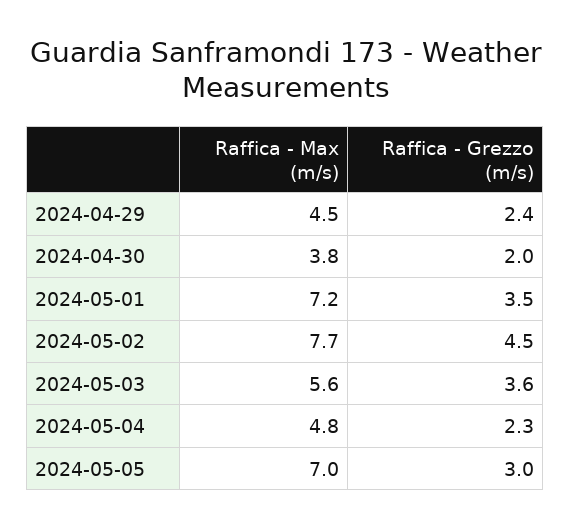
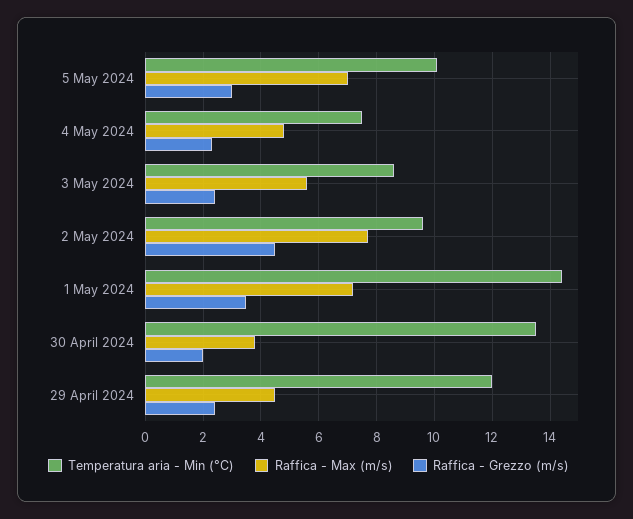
Raffica - Grezzo (m/s), 2024-05-03: 3.6 -> 2.5
Temperatura aria - Min (°C), 2024-05-05: none -> 10
Temperatura aria - Min (°C), 2024-05-04: none -> 7.5
Temperatura aria - Min (°C), 2024-05-03: none -> 8.5
Temperatura aria - Min (°C), 2024-05-02: none -> 9.5
Temperatura aria - Min (°C), 2024-05-01: none -> 14.5
Temperatura aria - Min (°C), 2024-04-30: none -> 13.5
Temperatura aria - Min (°C), 2024-04-29: none -> 12

